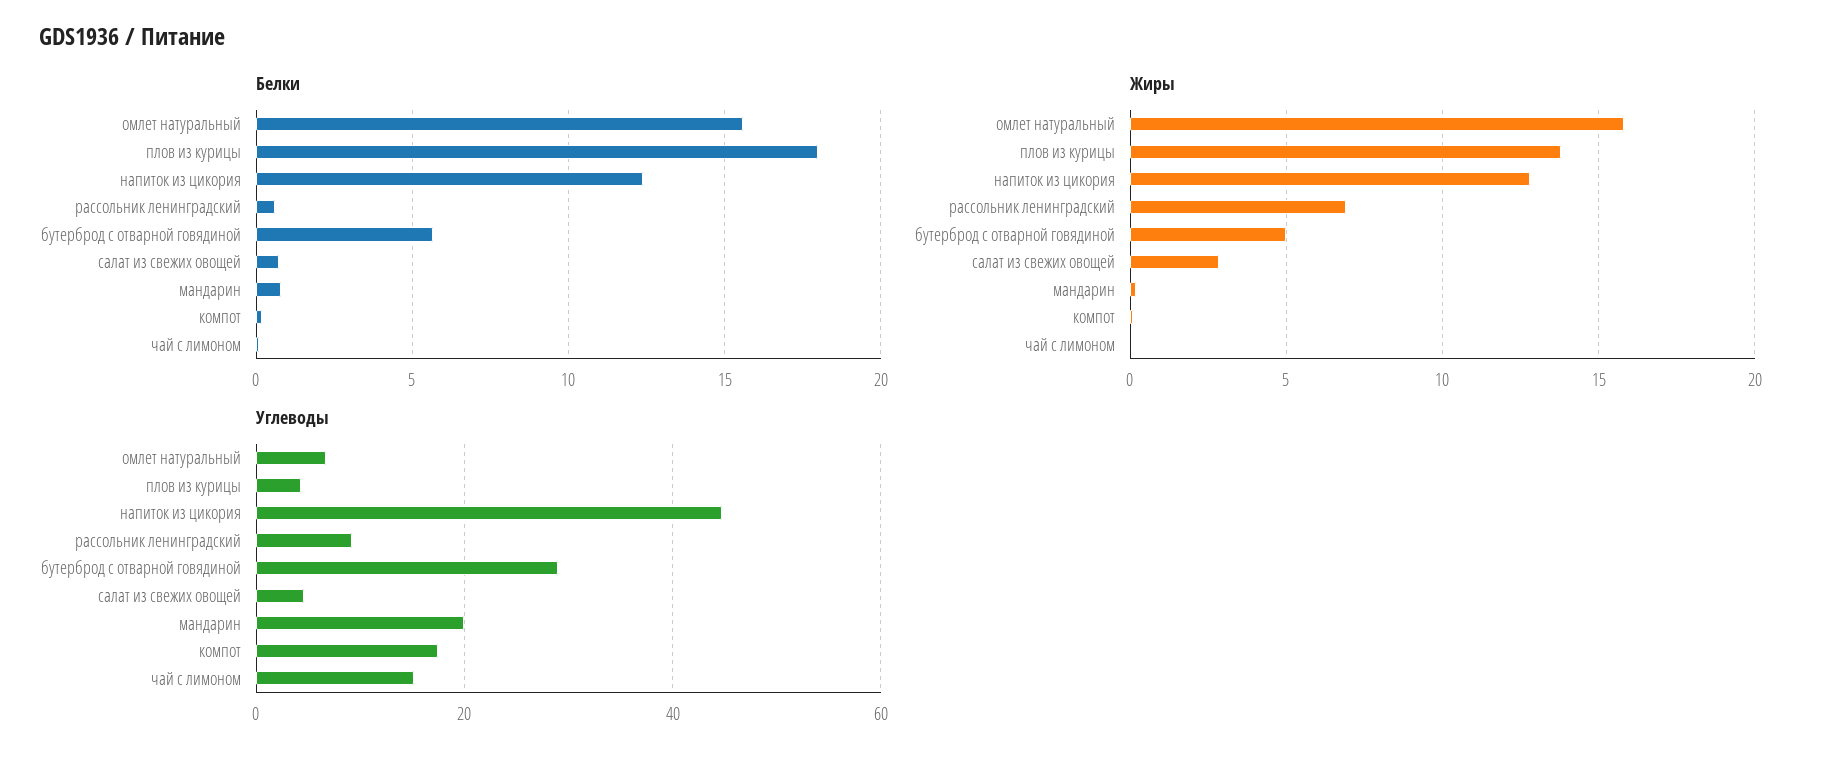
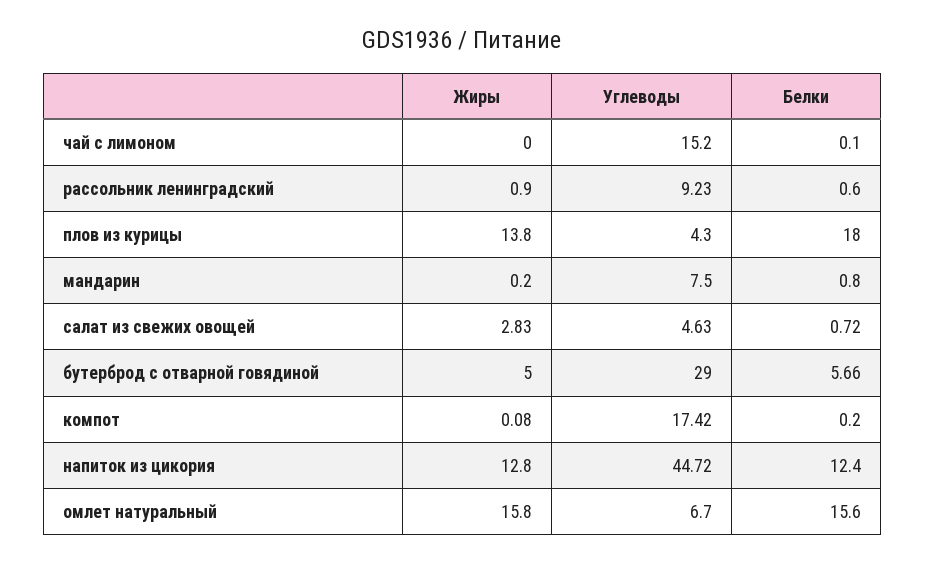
Жиры, рассольник ленинградский: 7 -> 0.9
Углеводы, мандарин: 20 -> 7.5

